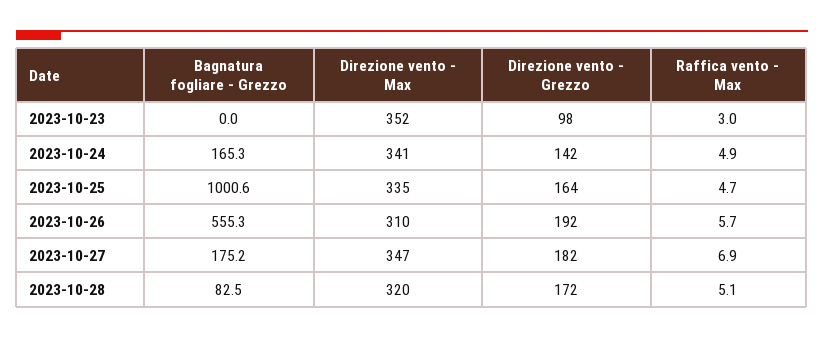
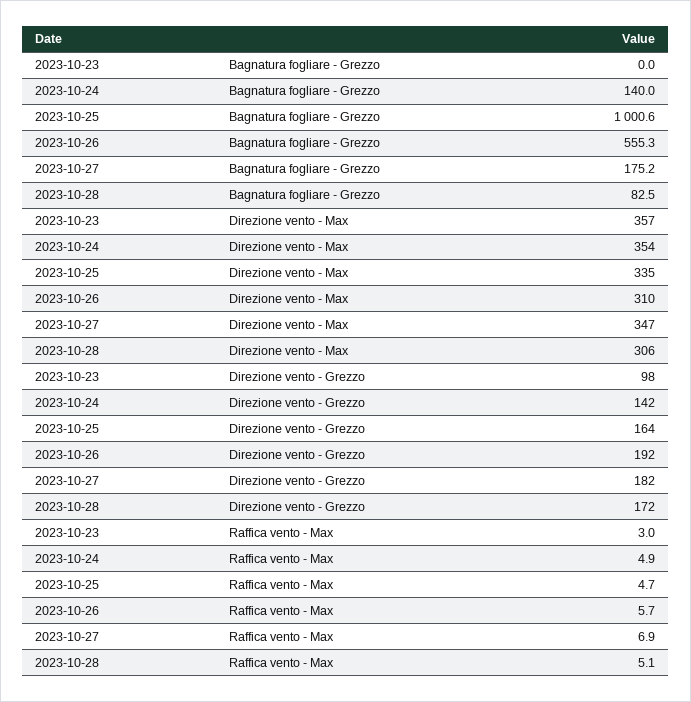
Direzione vento - Max, 2023-10-23: 352 -> 357
Bagnatura fogliare - Grezzo, 2023-10-24: 165.3 -> 140
Direzione vento - Max, 2023-10-24: 341 -> 354
Direzione vento - Max, 2023-10-28: 320 -> 306

